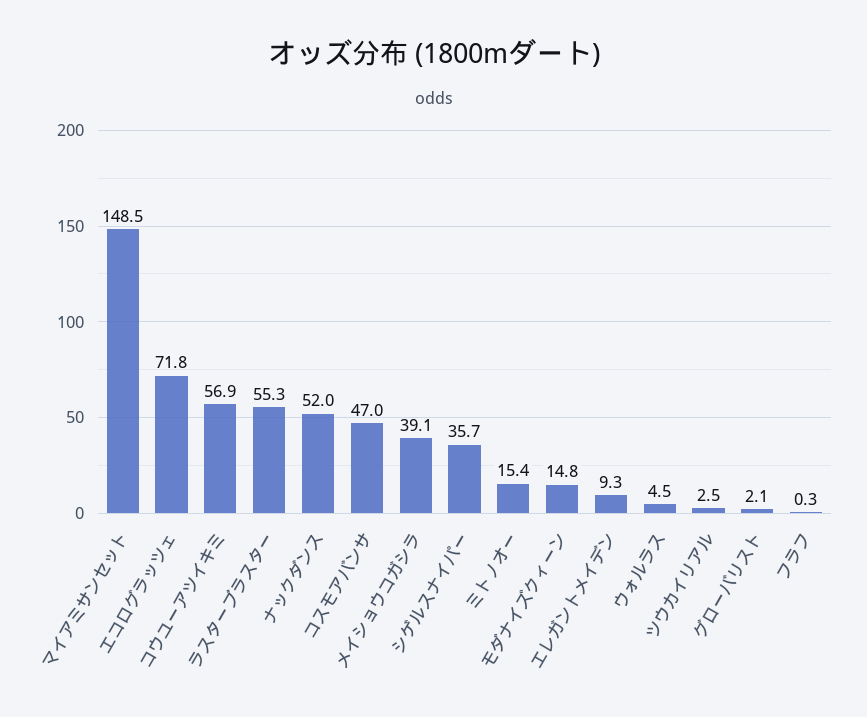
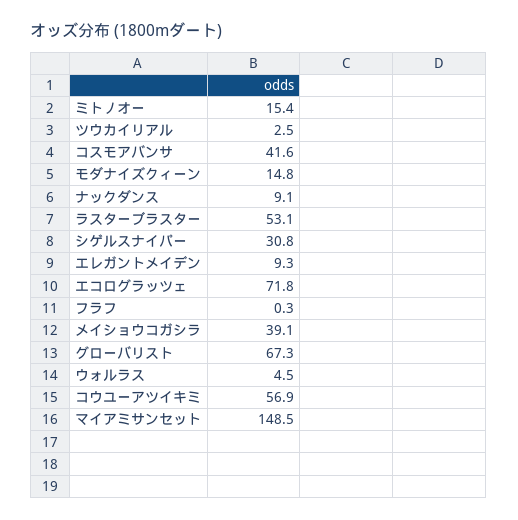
ラスターブラスター: 55.3 -> 53.1
ナックダンス: 52 -> 9.1
コスモアバンサ: 47 -> 41.6
シゲルスナイパー: 35.7 -> 30.8
グローバリスト: 2.1 -> 67.3

